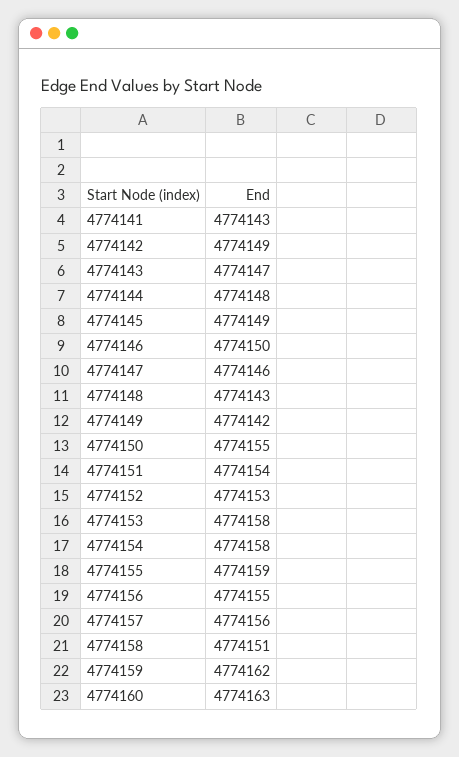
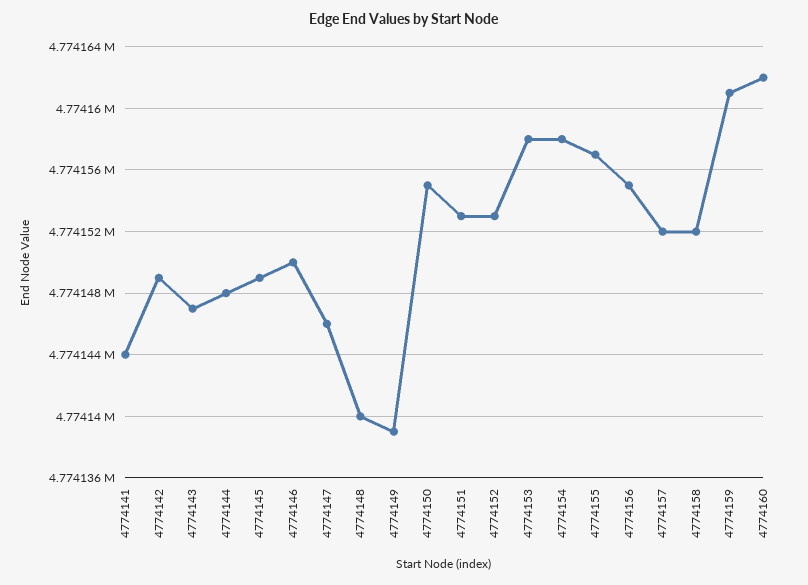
4774141: 4774143 -> 4774144
4774148: 4774143 -> 4774140
4774149: 4774142 -> 4774139
4774151: 4774154 -> 4774153
4774155: 4774159 -> 4774157
4774157: 4774156 -> 4774152
4774158: 4774151 -> 4774152
4774159: 4774162 -> 4774161
4774160: 4774163 -> 4774162

